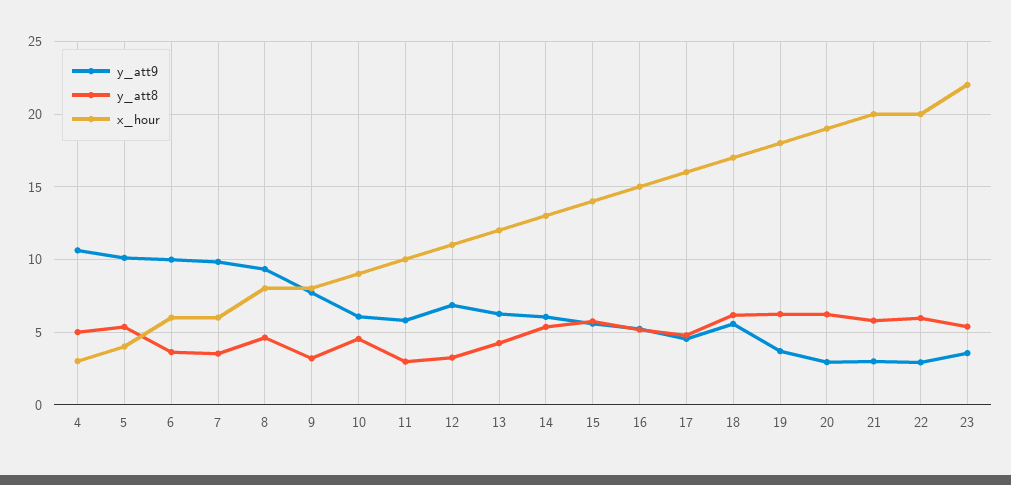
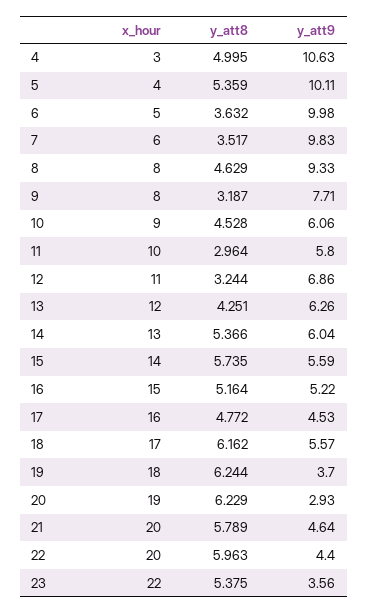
x_hour, 6: 6 -> 5
y_att9, 21: 3 -> 4.64
y_att9, 22: 3 -> 4.4

